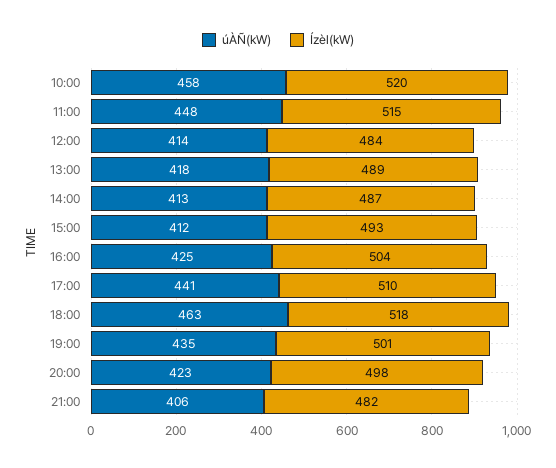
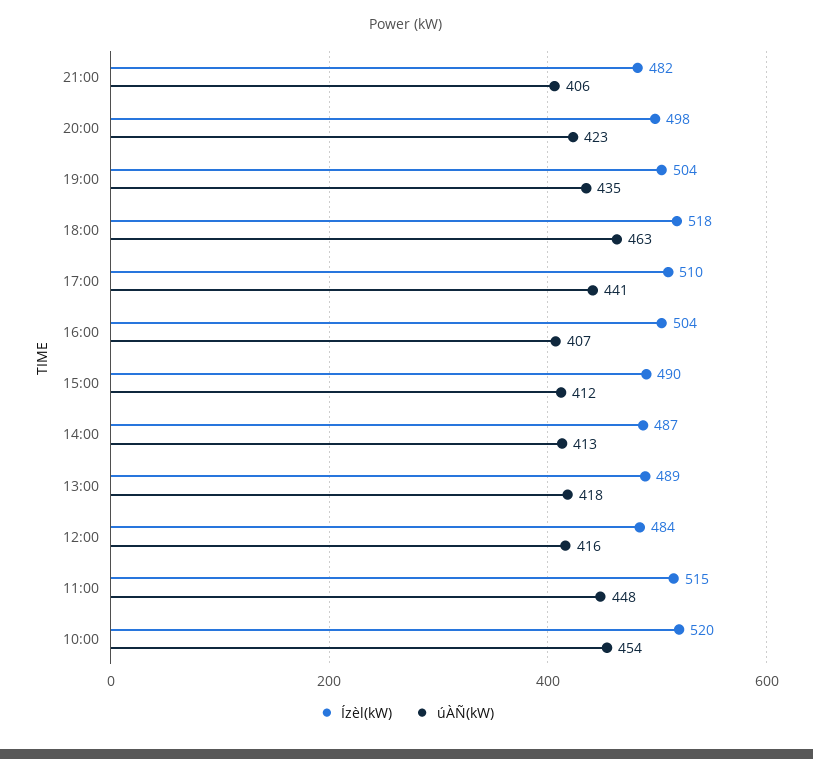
úÀÑ(kW), 10:00: 458 -> 454
úÀÑ(kW), 12:00: 414 -> 416
Ízèl(kW), 15:00: 493 -> 490
úÀÑ(kW), 16:00: 425 -> 407
Ízèl(kW), 19:00: 501 -> 504

